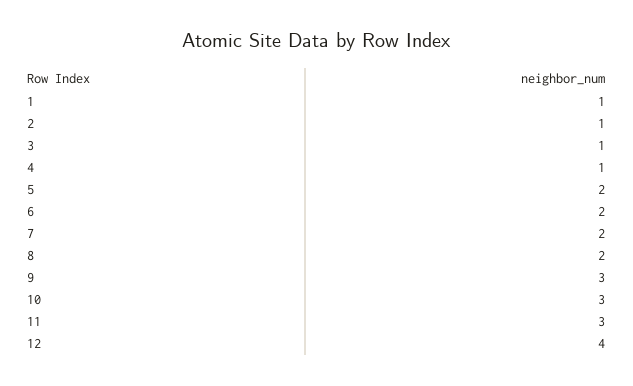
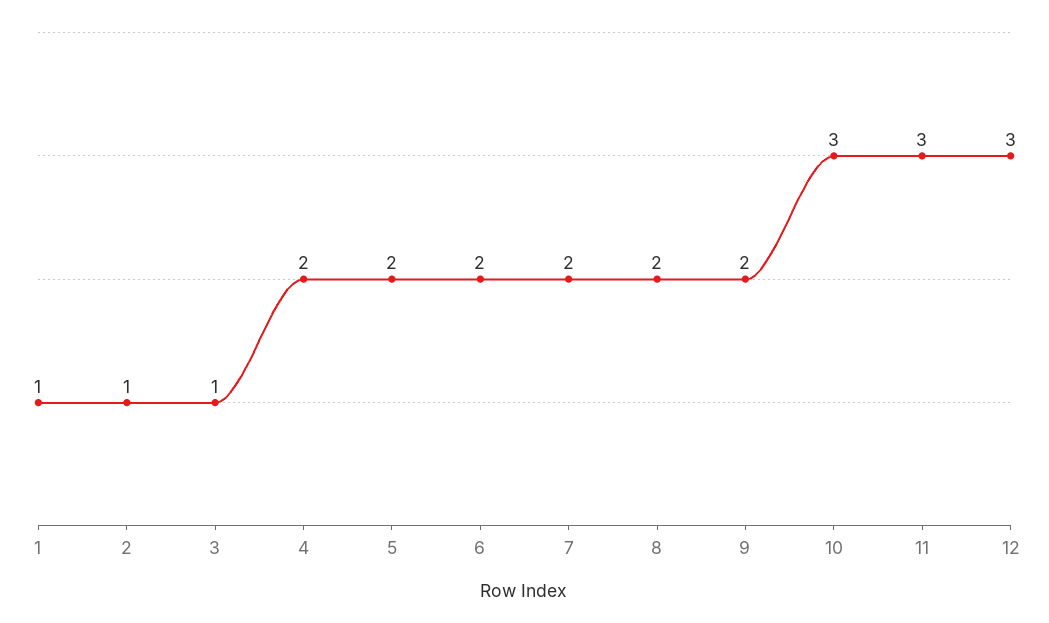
4: 1 -> 2
9: 3 -> 2
12: 4 -> 3

